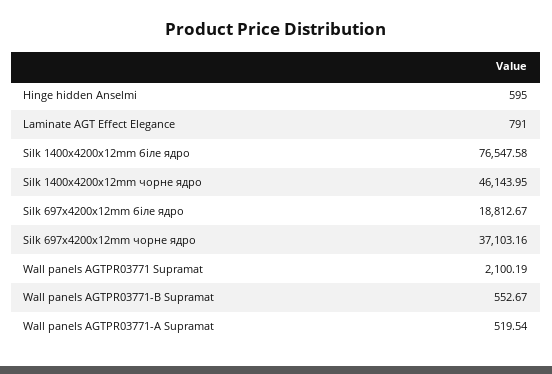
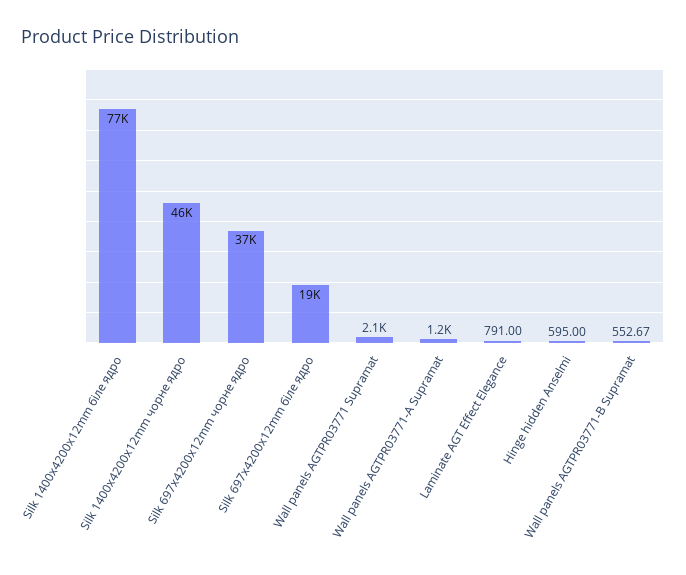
Wall panels AGTPR03771-А Supramat: 519.54 -> 1200

